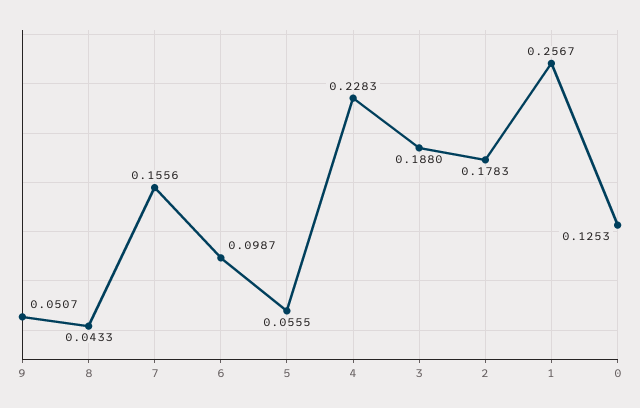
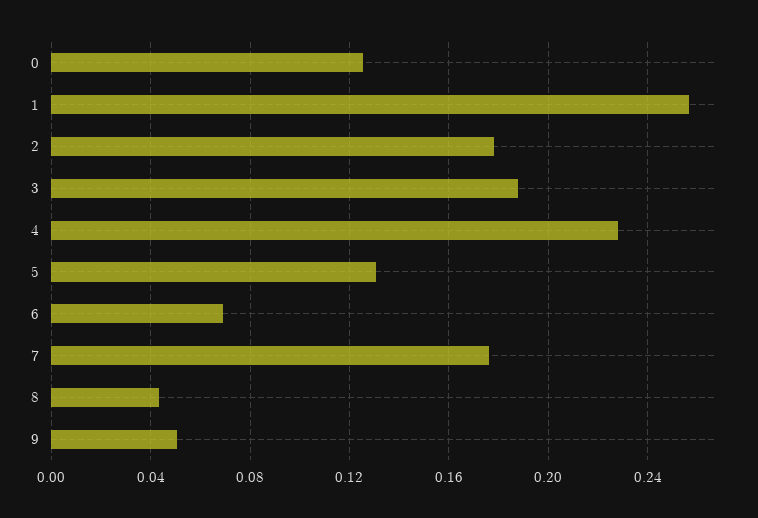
7: 0.1556 -> 0.175
6: 0.0987 -> 0.07
5: 0.0555 -> 0.13

